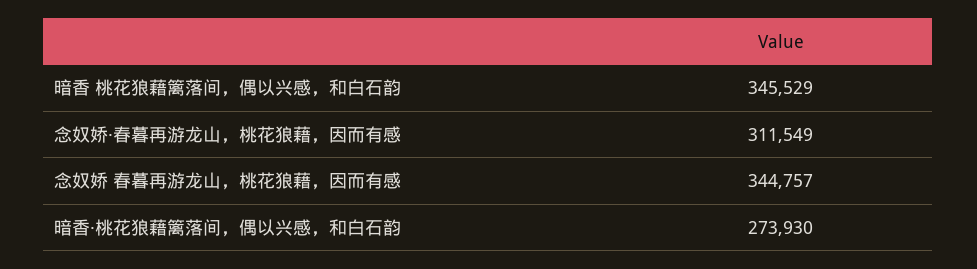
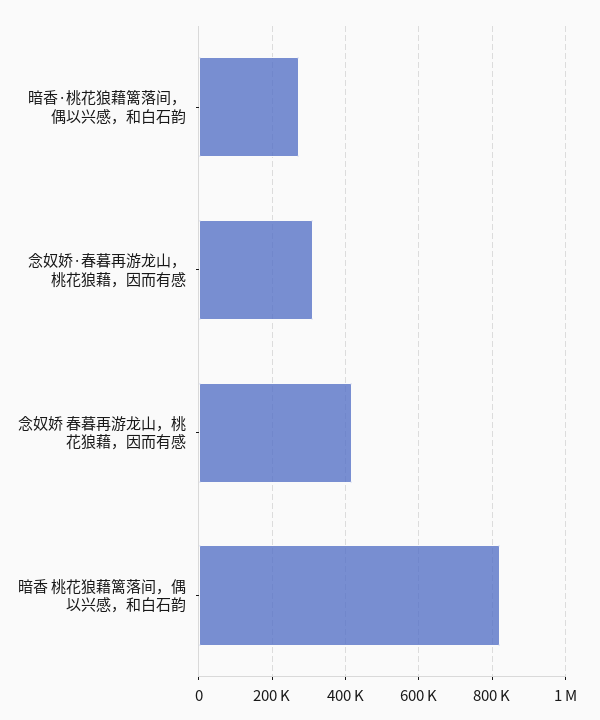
暗香 桃花狼藉篱落间，偶以兴感，和白石韵: 345529 -> 820000
念奴娇 春暮再游龙山，桃花狼藉，因而有感: 344757 -> 420000

